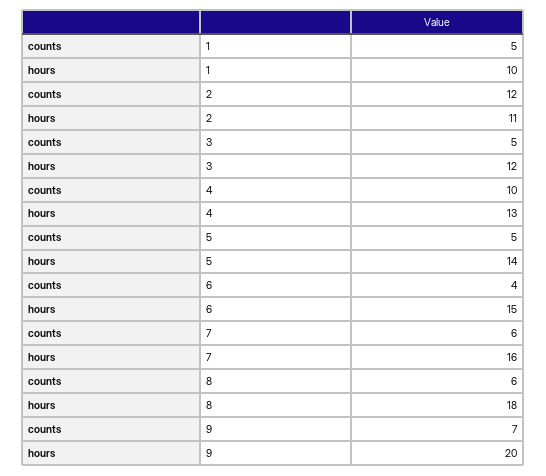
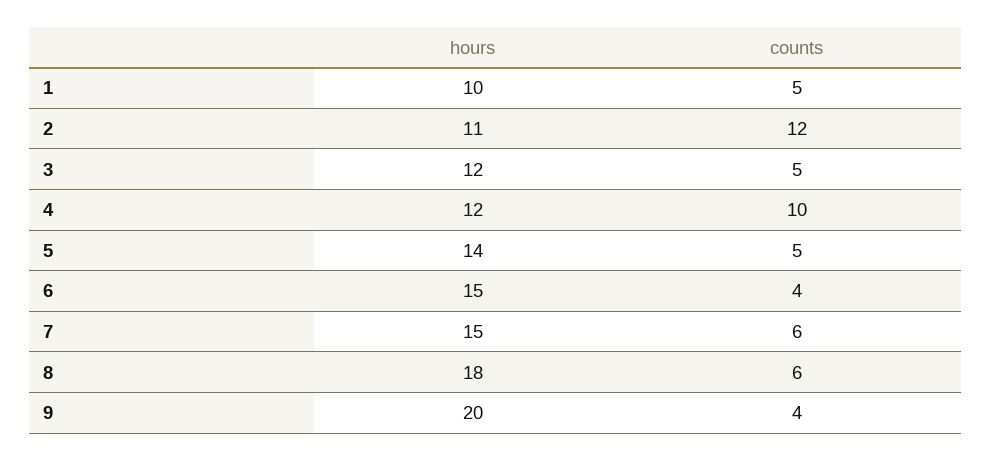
hours, 4: 13 -> 12
hours, 7: 16 -> 15
counts, 9: 7 -> 4

